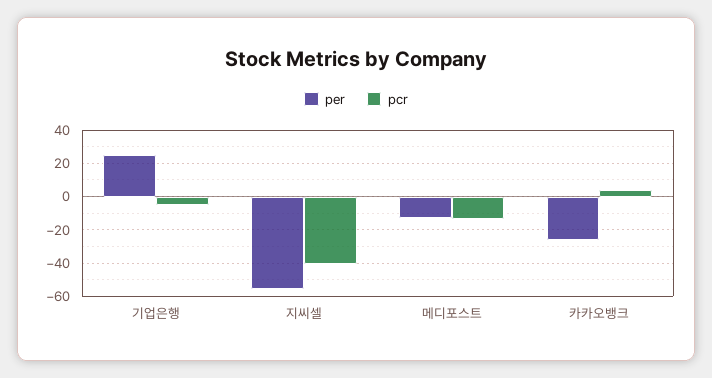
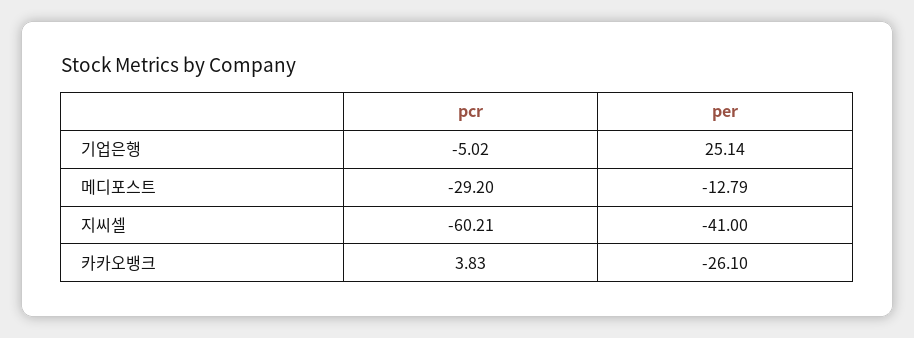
per, 지씨셀: -55 -> -41
pcr, 지씨셀: -40 -> -60.21
pcr, 메디포스트: -15 -> -29.2

